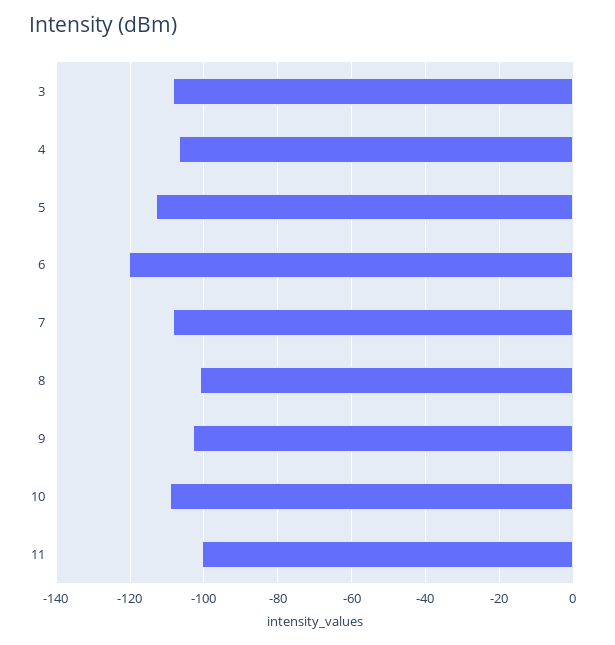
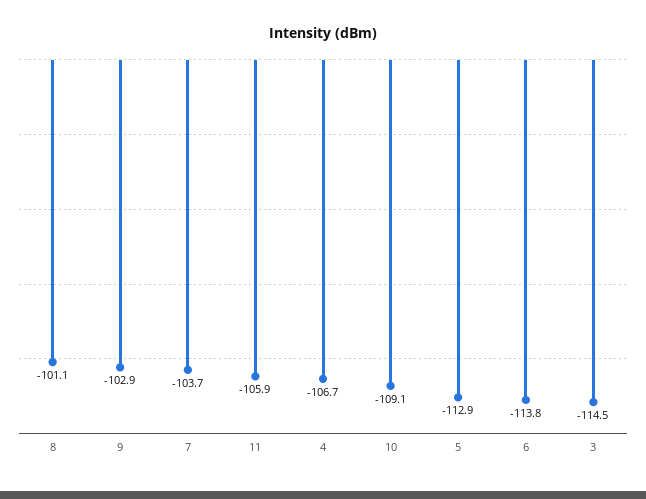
3: -108 -> -114.5
6: -120 -> -113.8
7: -108 -> -103.7
11: -100 -> -105.9

